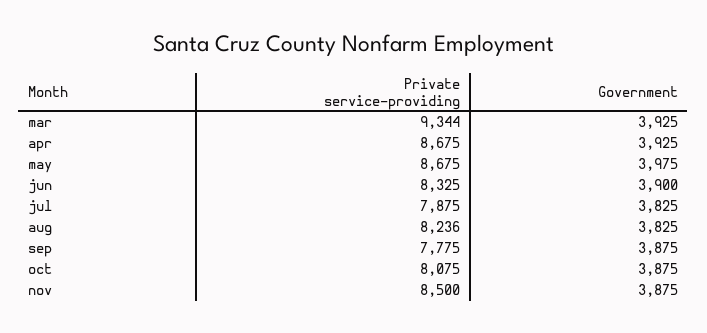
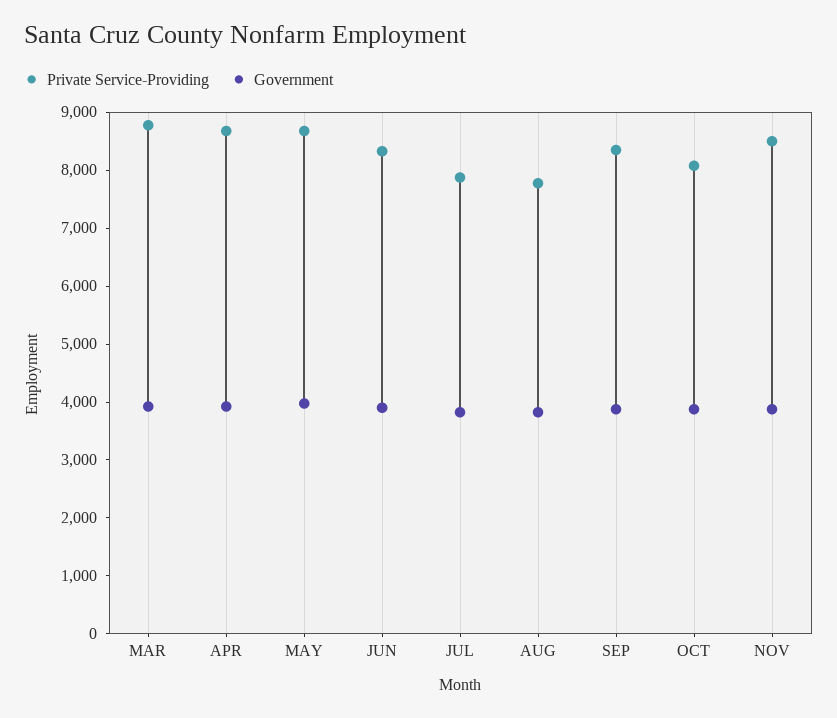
Private service-providing, mar: 9344 -> 8800
Private service-providing, aug: 8236 -> 7800
Private service-providing, sep: 7775 -> 8400

